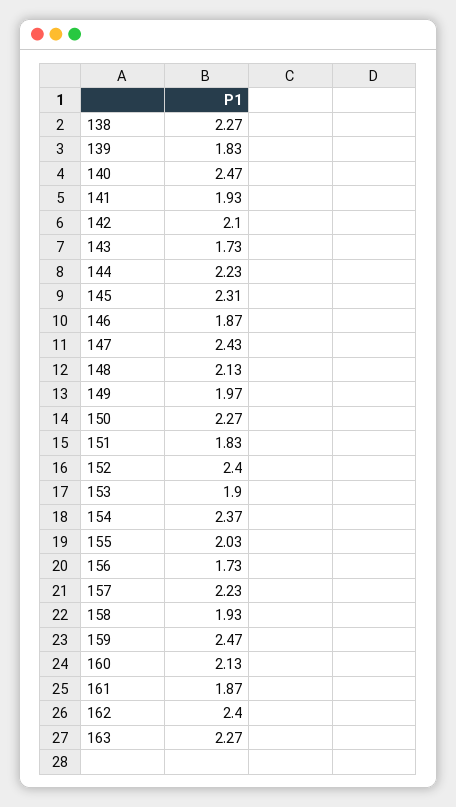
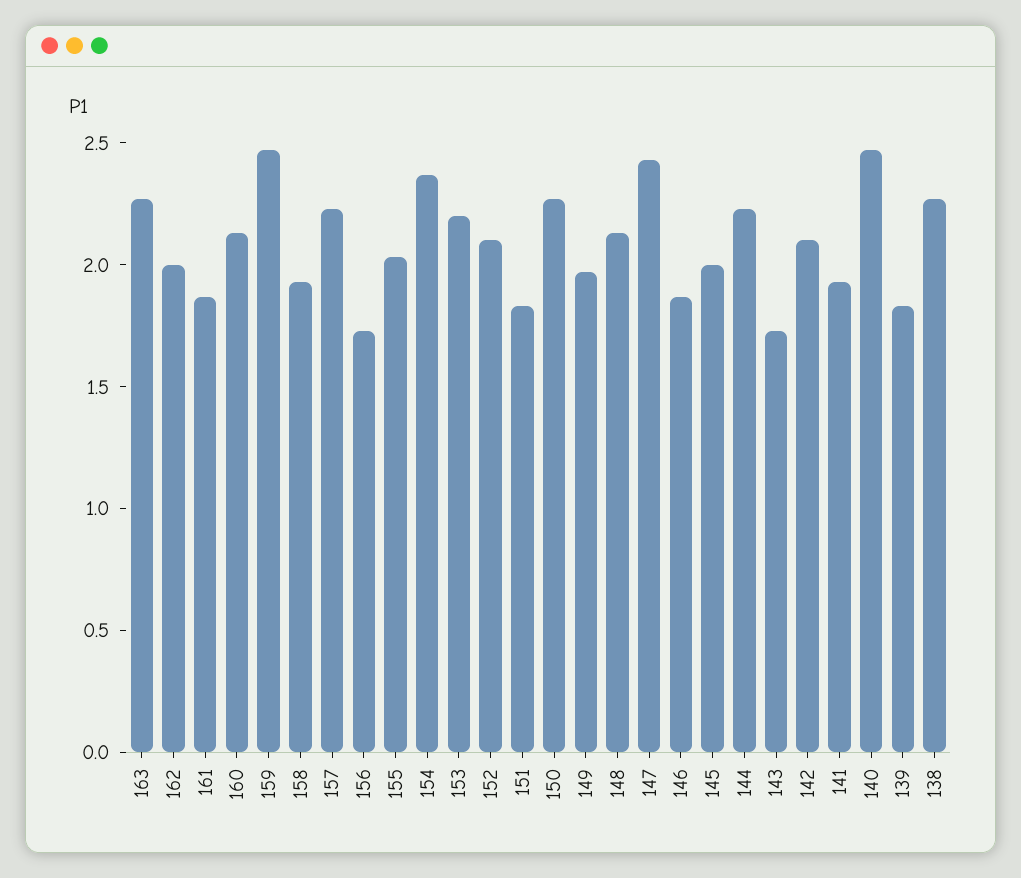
145: 2.31 -> 2
152: 2.4 -> 2.1
153: 1.9 -> 2.2
162: 2.4 -> 2

